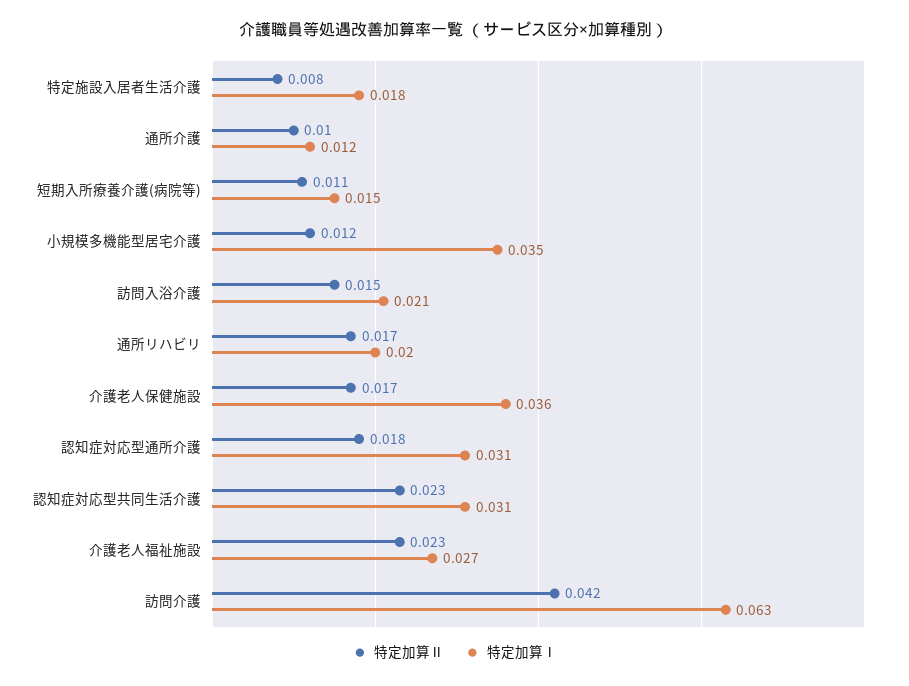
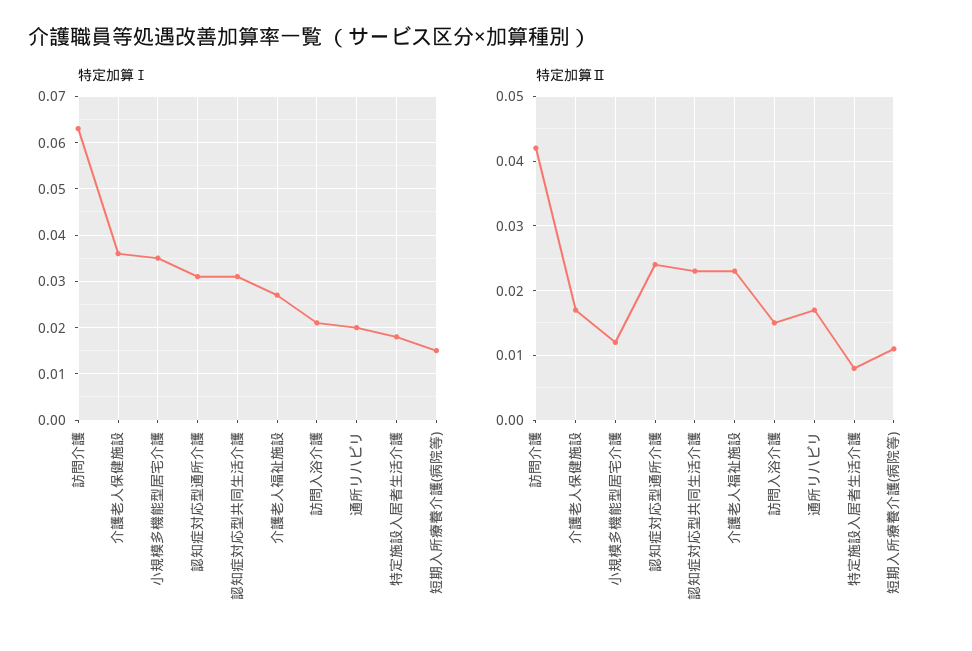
特定加算Ⅱ, 通所介護: 0.01 -> none
特定加算Ⅰ, 通所介護: 0.012 -> none
特定加算Ⅱ, 認知症対応型通所介護: 0.018 -> 0.024

